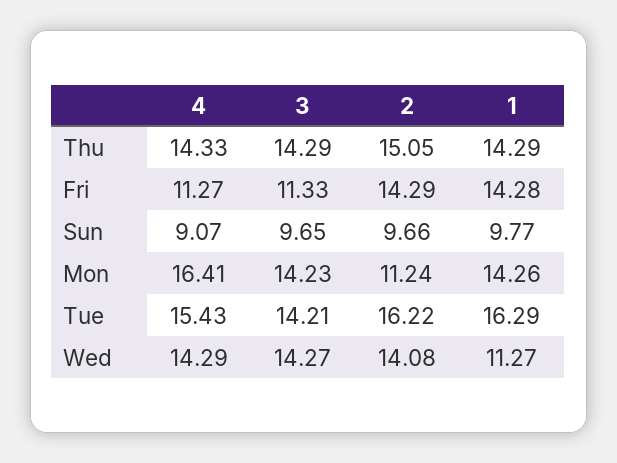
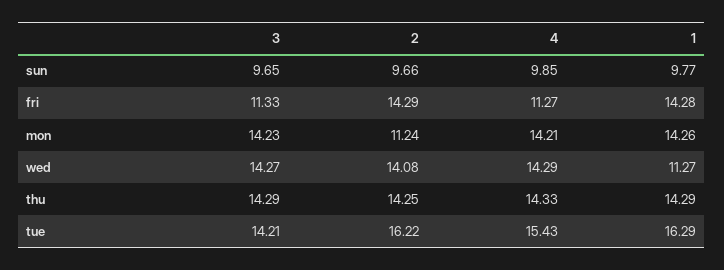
2, Thu: 15.05 -> 14.25
4, Sun: 9.07 -> 9.85
4, Mon: 16.41 -> 14.21

